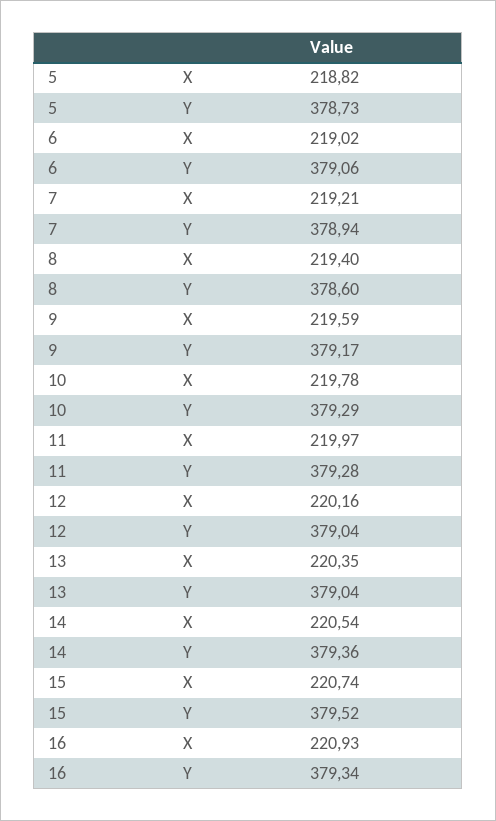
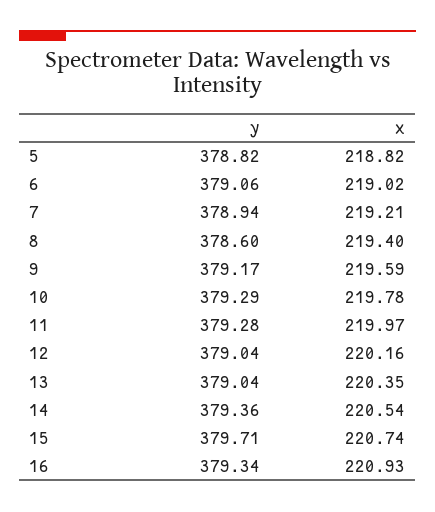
5, Y: 378.73 -> 378.82
15, Y: 379.52 -> 379.71

